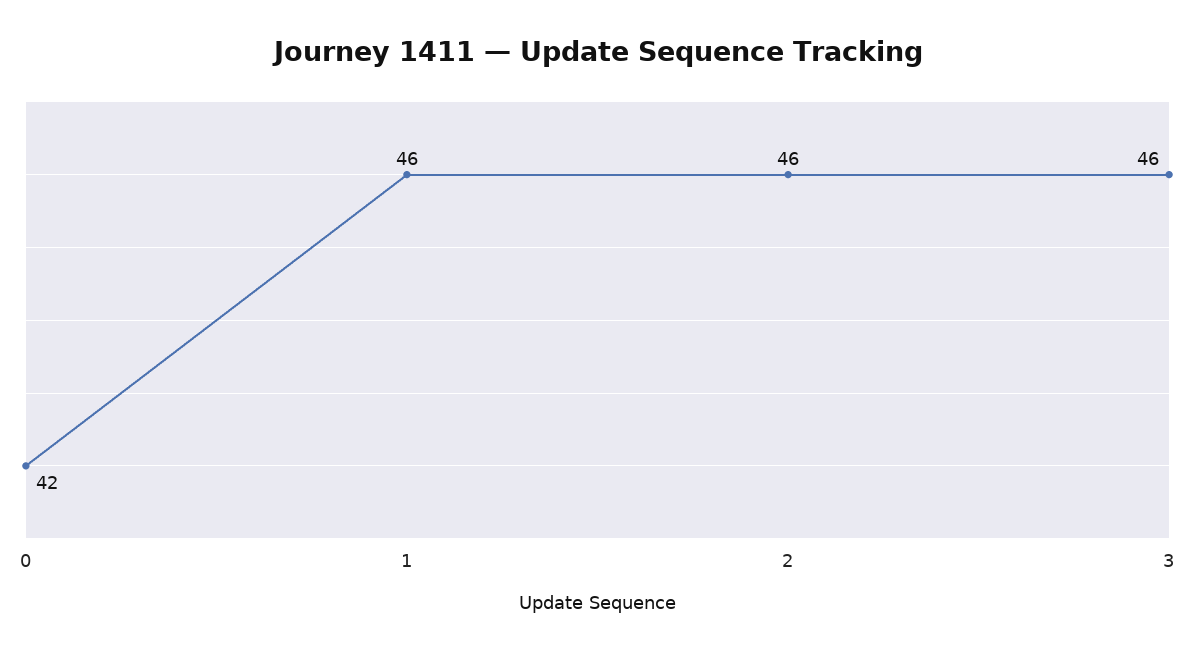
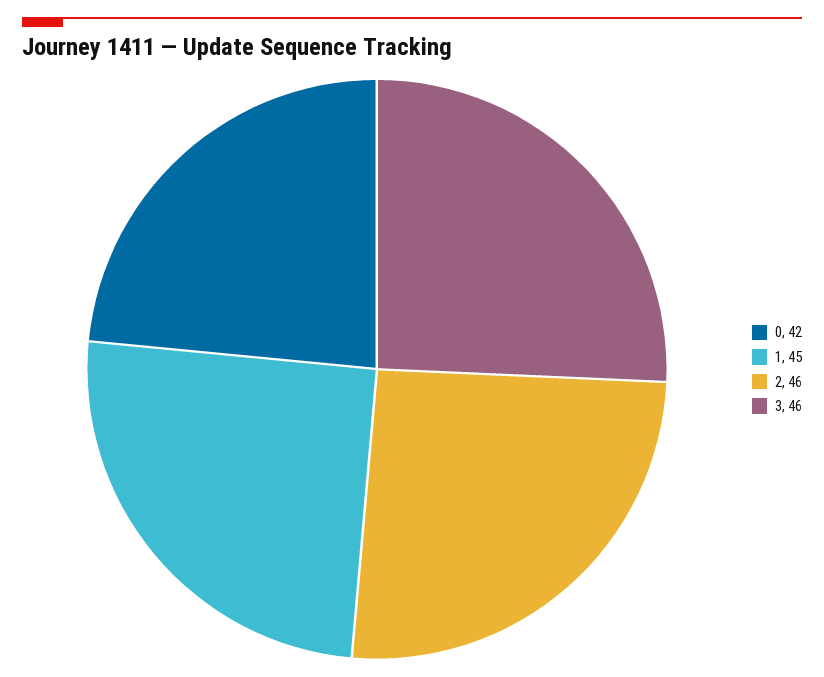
1: 46 -> 45

